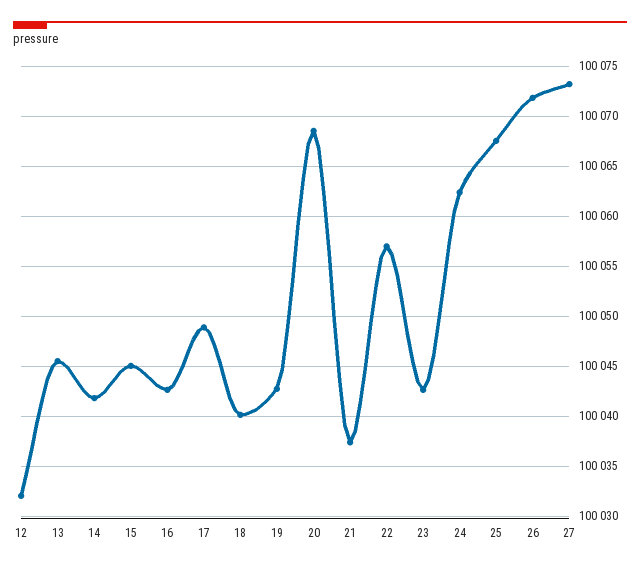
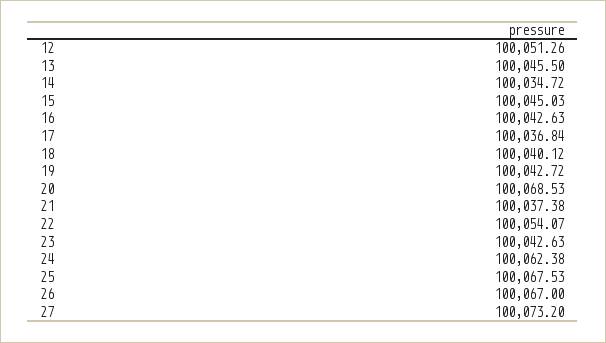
12: 100032 -> 100051.26
14: 100042 -> 100034.72
17: 100049 -> 100036.84
22: 100057 -> 100054.07
26: 100072 -> 100067

